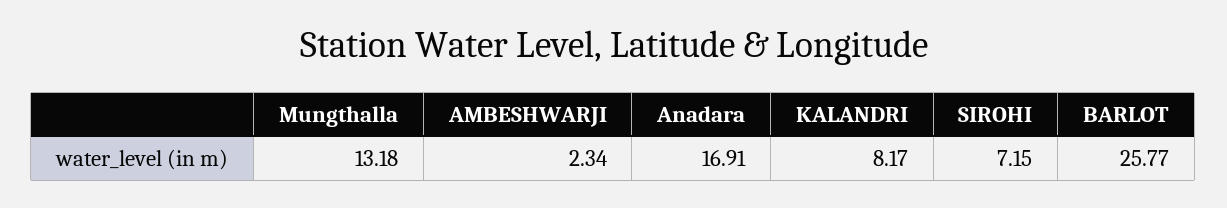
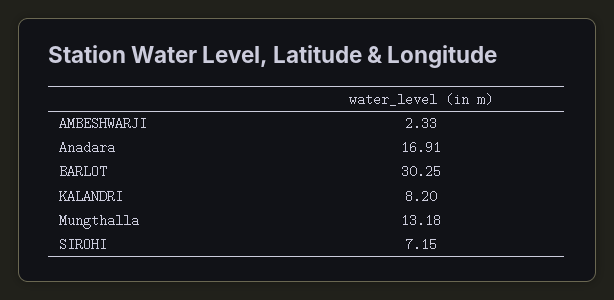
AMBESHWARJI: 2.34 -> 2.33
KALANDRI: 8.17 -> 8.2
BARLOT: 25.77 -> 30.25

